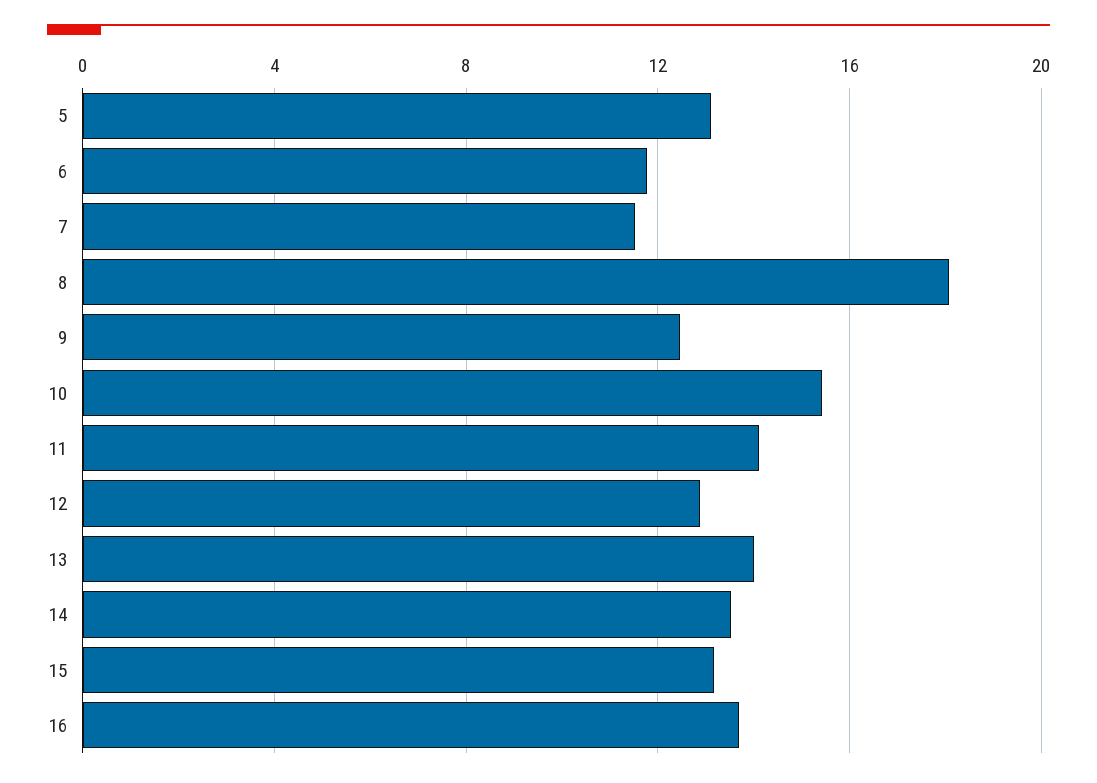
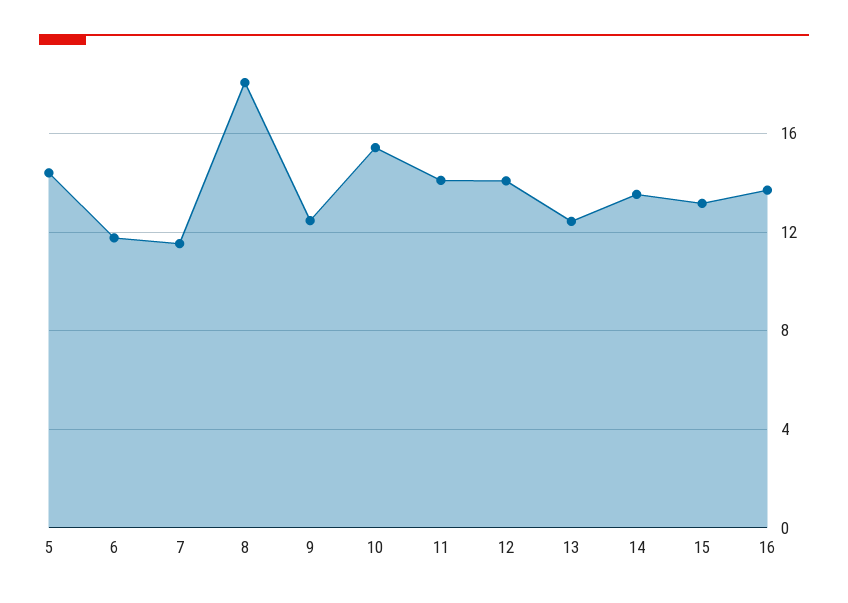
5: 13 -> 14.5
12: 13 -> 14
13: 14 -> 12.5

